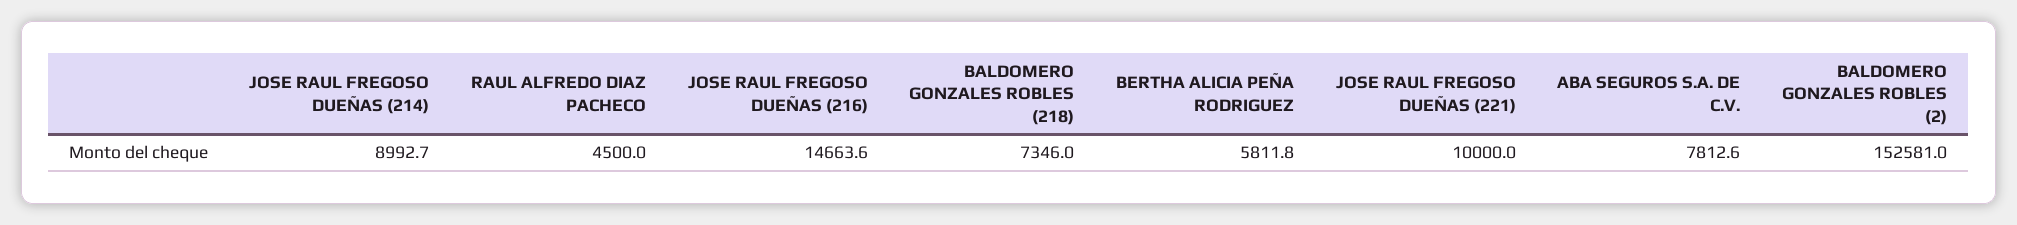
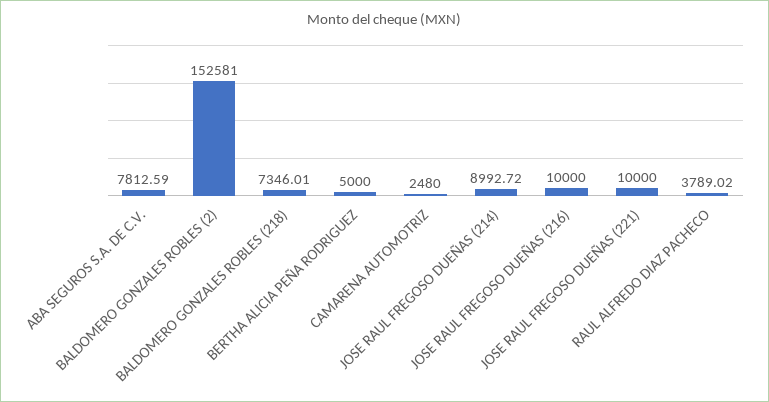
RAUL ALFREDO DIAZ PACHECO: 4500 -> 3789.02
JOSE RAUL FREGOSO DUEÑAS (216): 14663.6 -> 10000
BERTHA ALICIA PEÑA RODRIGUEZ: 5811.8 -> 5000
CAMARENA AUTOMOTRIZ: none -> 2480

